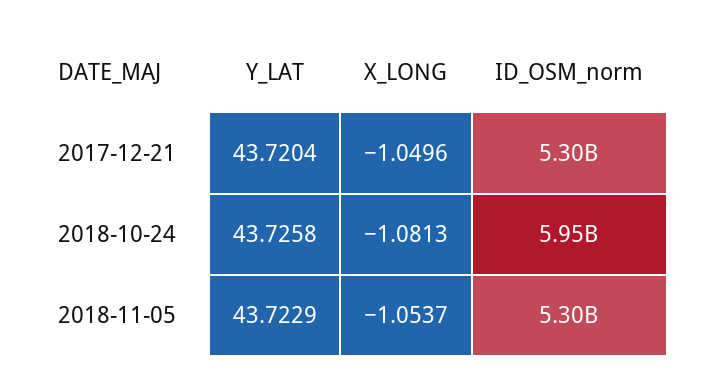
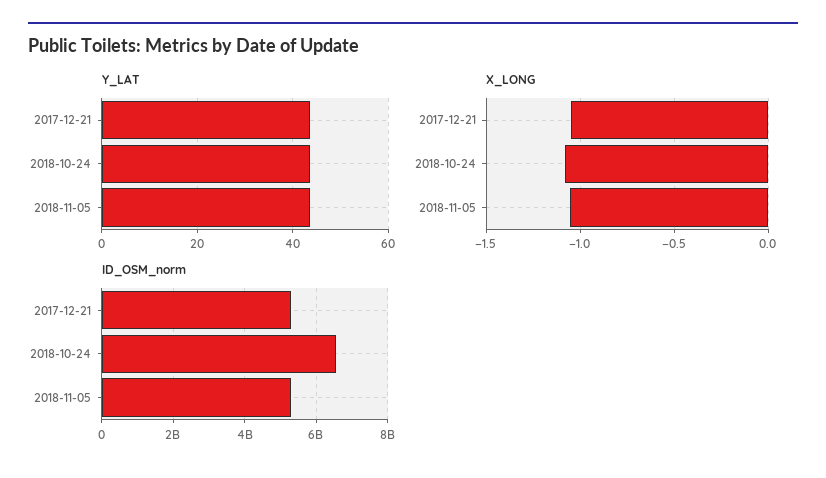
ID_OSM_norm, 2018-10-24: 5950000000 -> 6600000000

